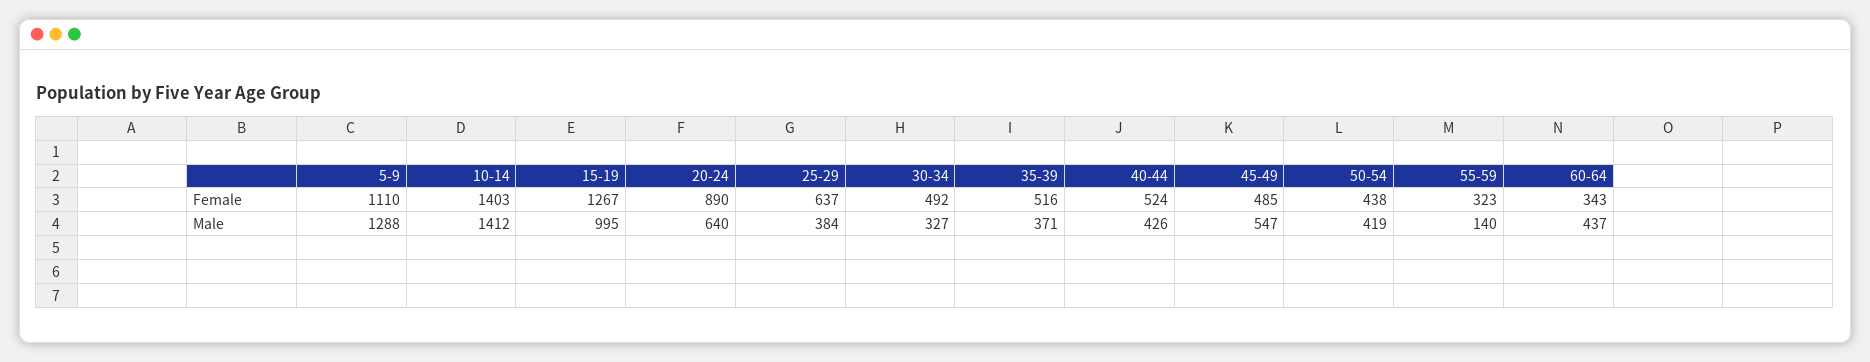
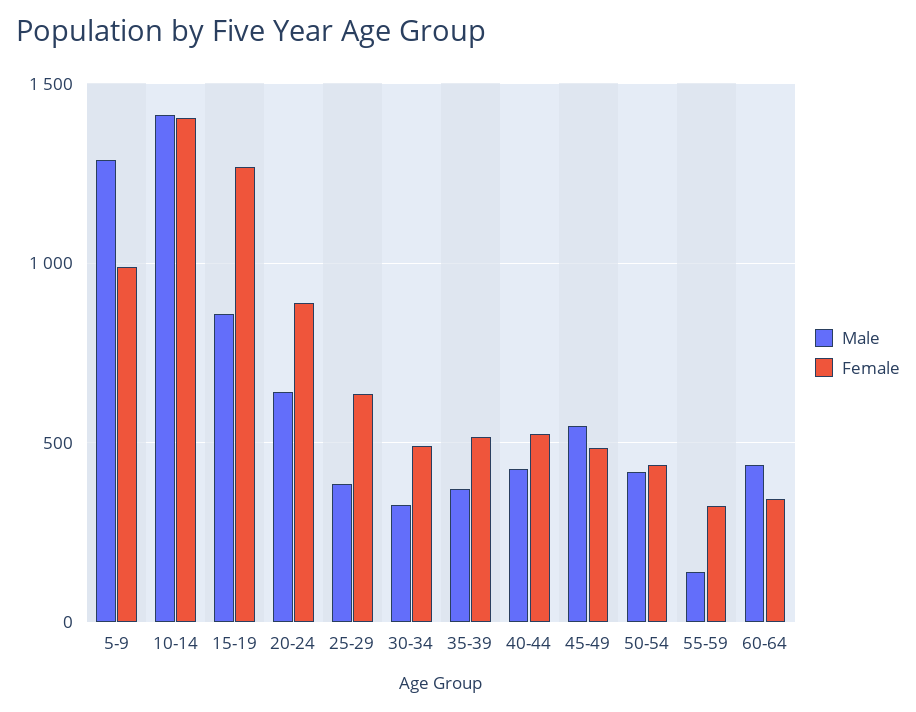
Female, 5-9: 1110 -> 1000
Male, 15-19: 995 -> 850

